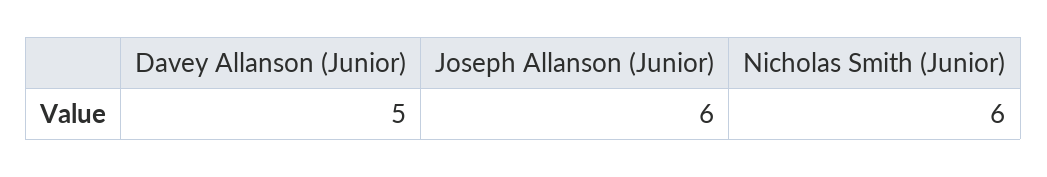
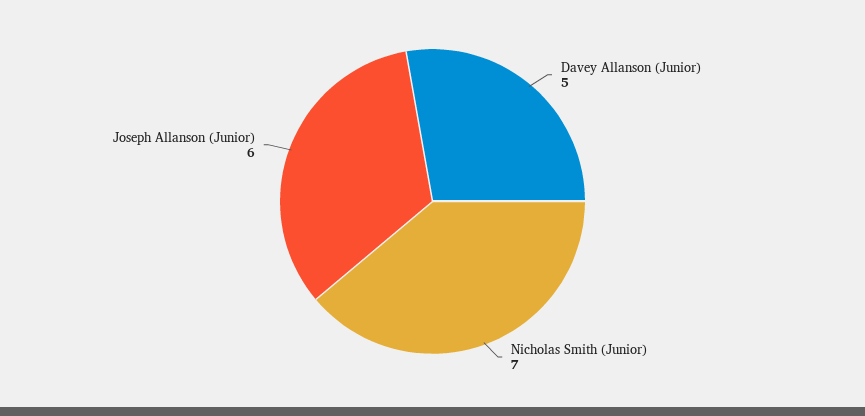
Nicholas Smith (Junior): 6 -> 7

